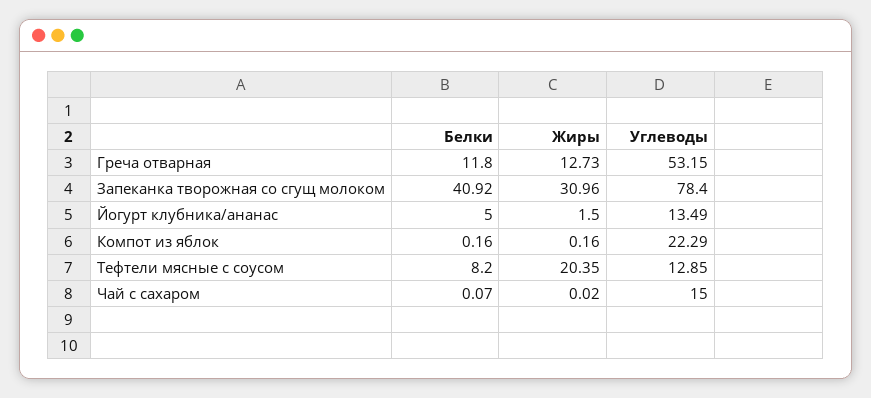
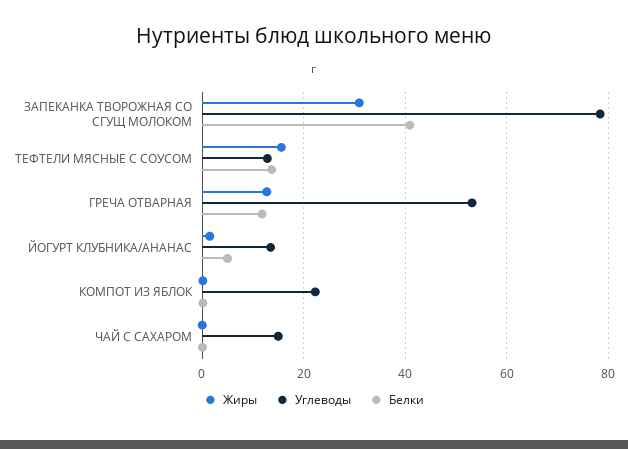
Белки, Тефтели мясные с соусом: 8.2 -> 14
Жиры, Тефтели мясные с соусом: 20.35 -> 16

